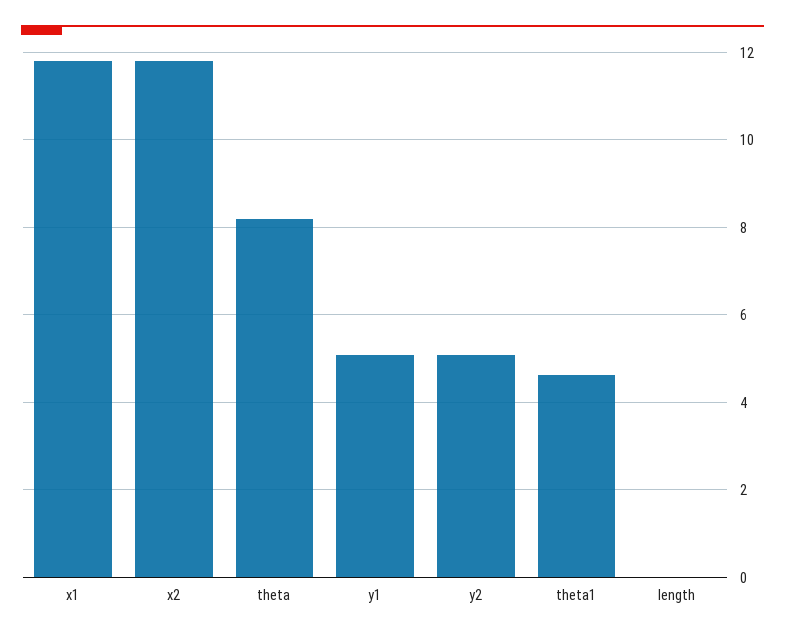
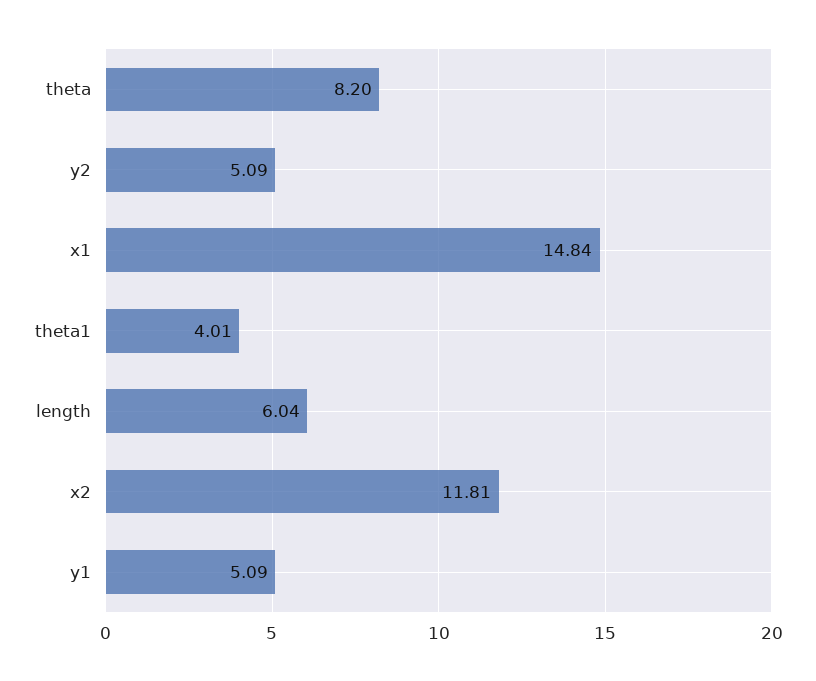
x1: 11.8 -> 14.84
theta1: 4.6 -> 4.01
length: 0 -> 6.04

